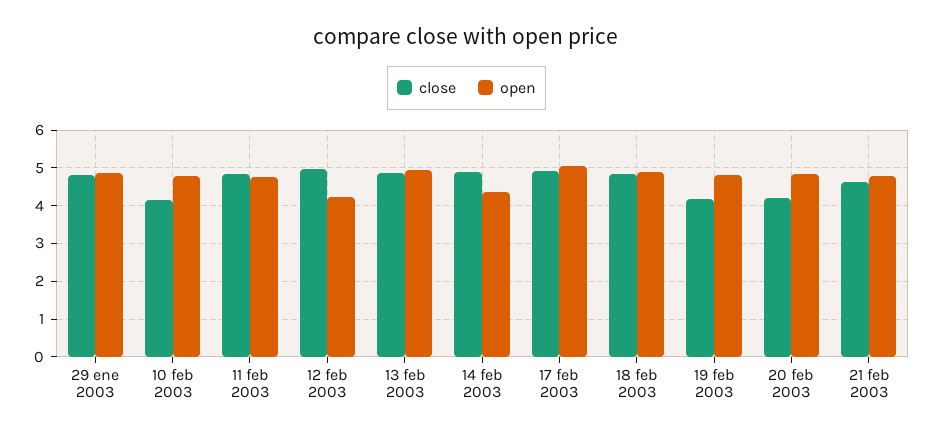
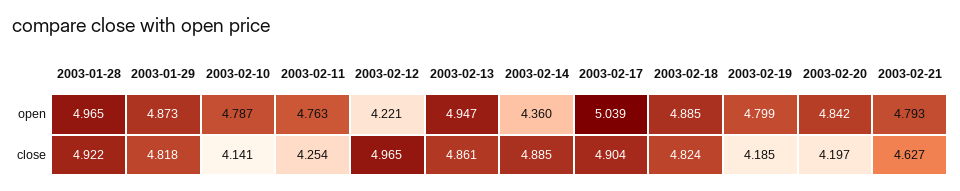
close, 11 feb 2003: 4.8 -> 4.254
open, 2003-01-28: none -> 4.965
close, 2003-01-28: none -> 4.922

